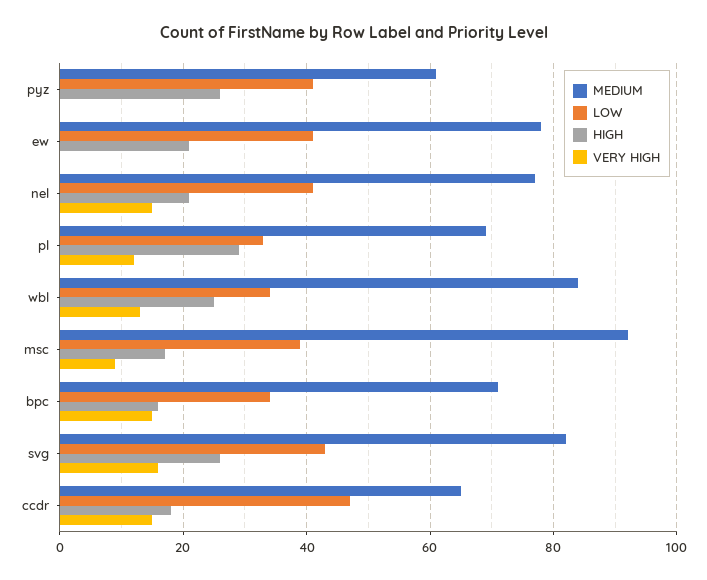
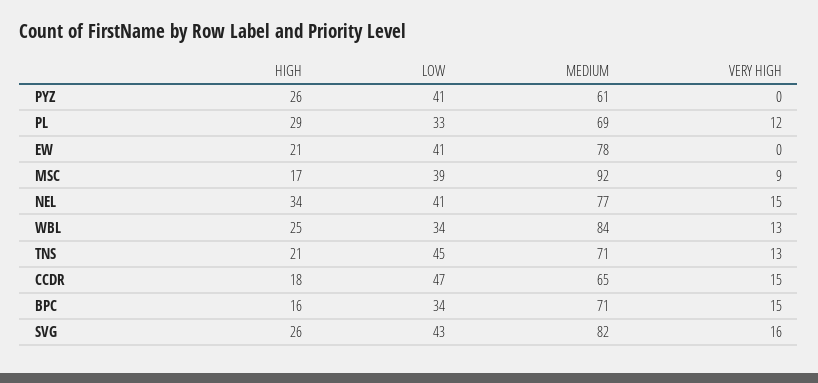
HIGH, nel: 20 -> 34
HIGH, TNS: none -> 21
LOW, TNS: none -> 45
MEDIUM, TNS: none -> 71
VERY HIGH, TNS: none -> 13

